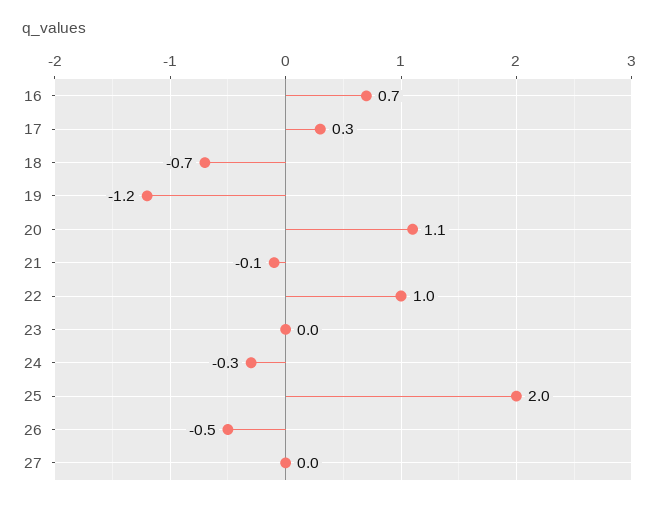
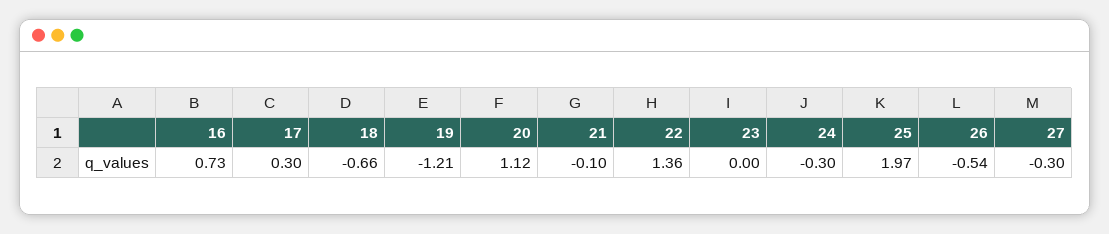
22: 1 -> 1.36
27: 0 -> -0.3

